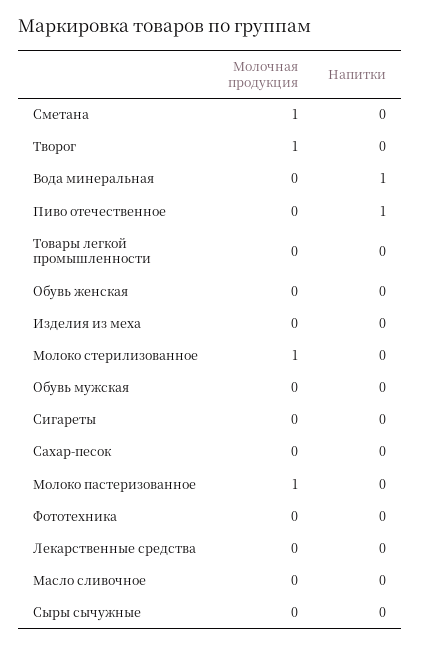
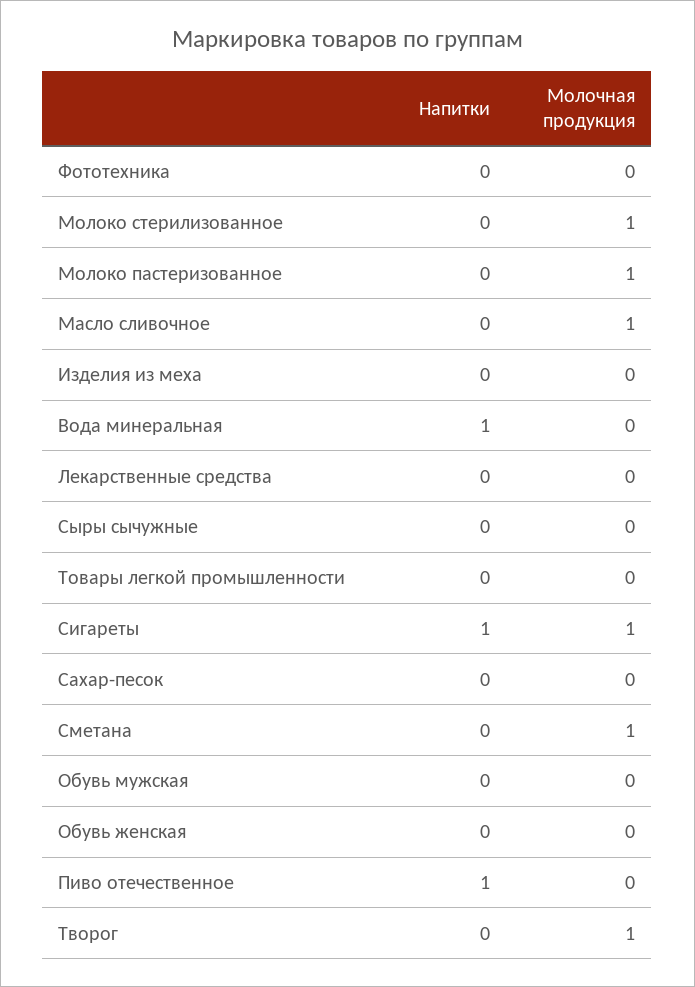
Молочная продукция, Сигареты: 0 -> 1
Напитки, Сигареты: 0 -> 1
Молочная продукция, Масло сливочное: 0 -> 1

